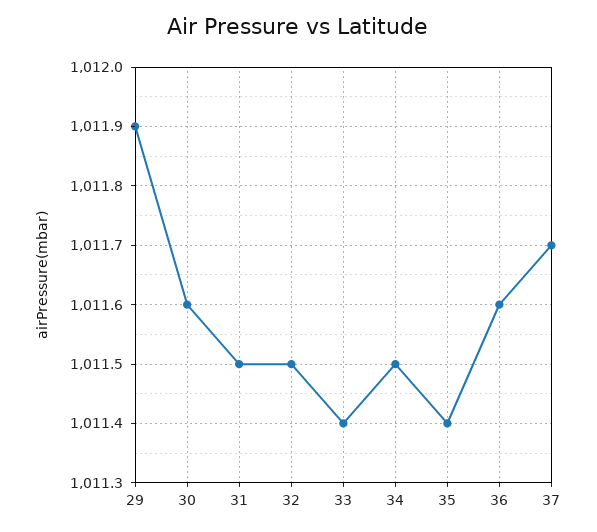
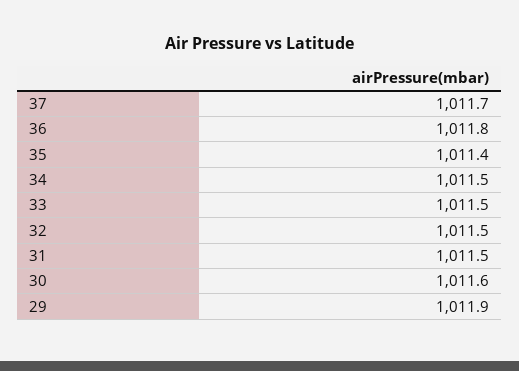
33: 1011.4 -> 1011.5
36: 1011.6 -> 1011.8

